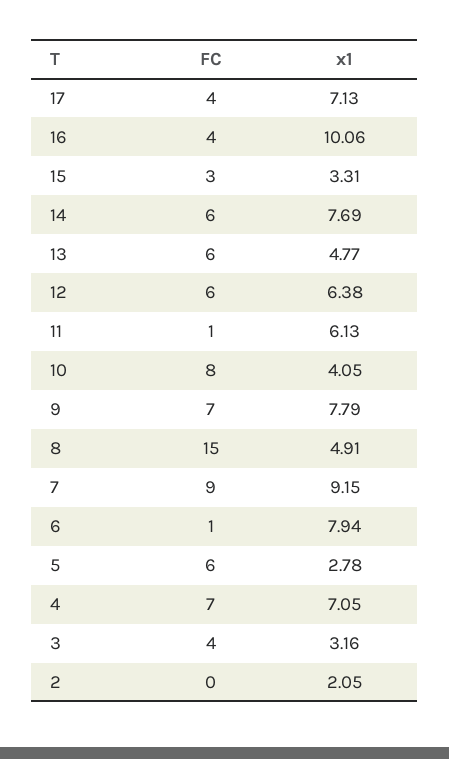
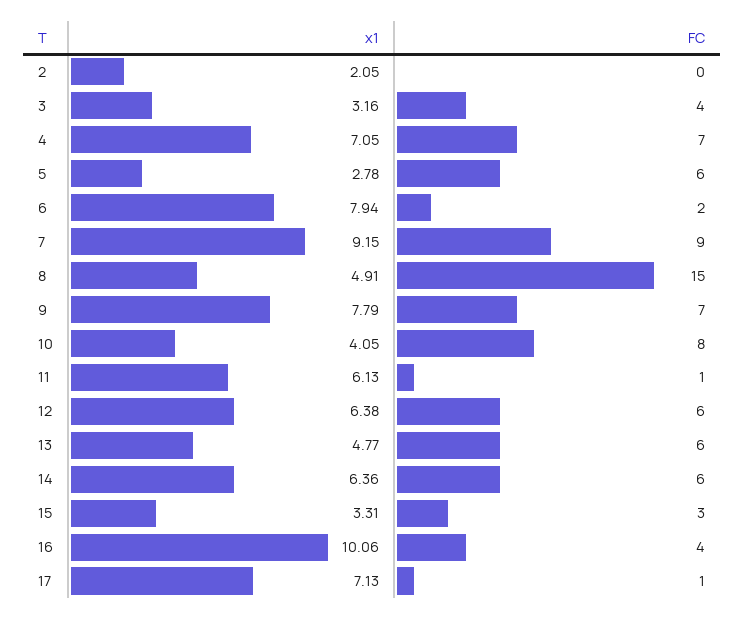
FC, 17: 4 -> 1
x1, 14: 7.69 -> 6.36
FC, 6: 1 -> 2

